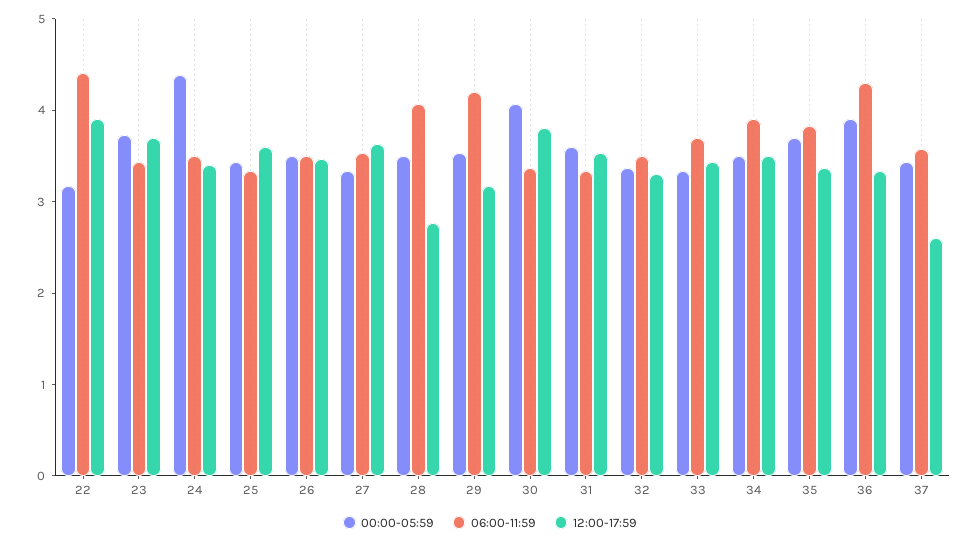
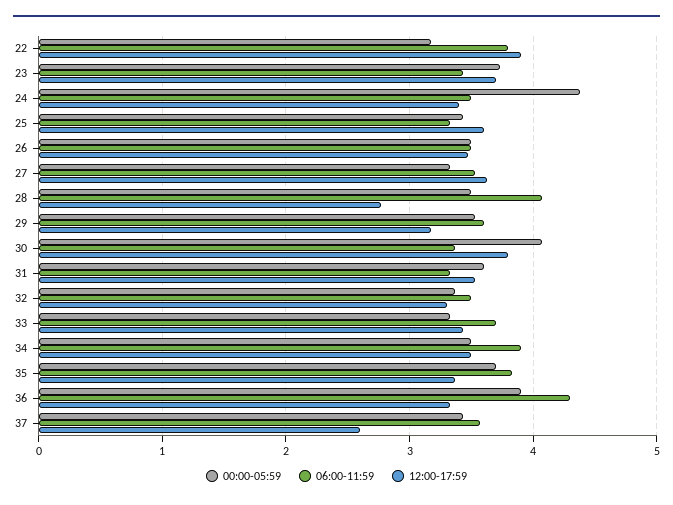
06:00-11:59, 22: 4.4 -> 3.8
06:00-11:59, 29: 4.2 -> 3.6

